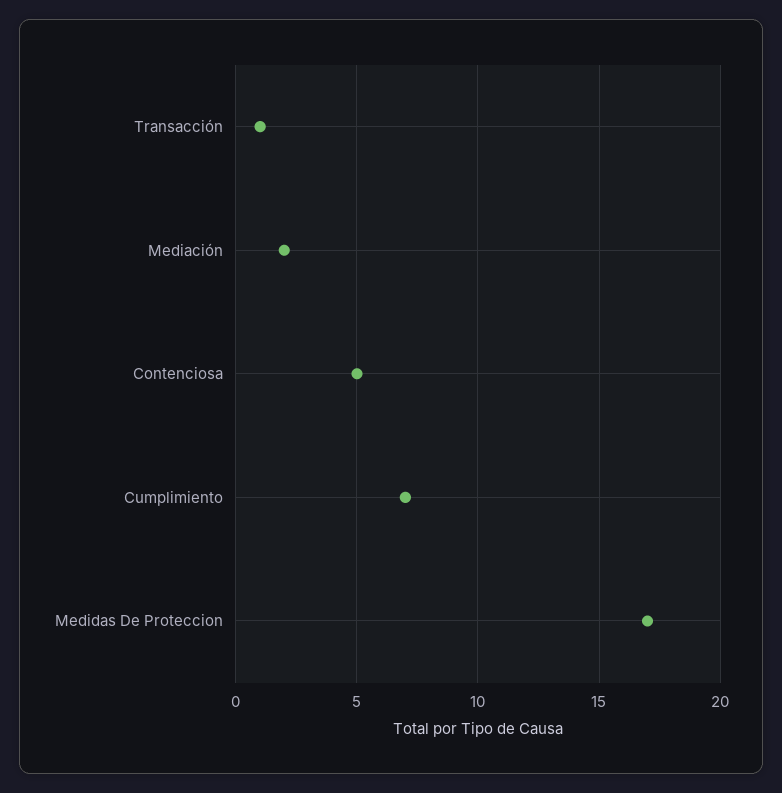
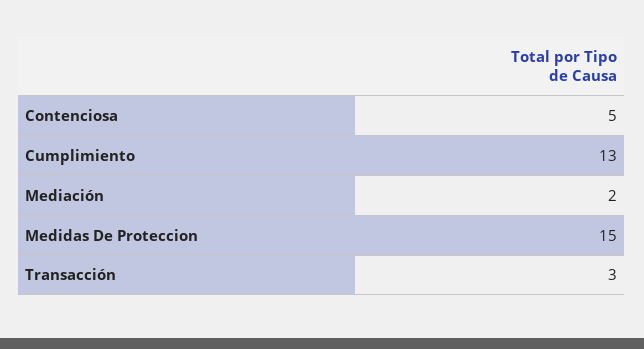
Transacción: 1 -> 3
Cumplimiento: 7 -> 13
Medidas De Proteccion: 17 -> 15

